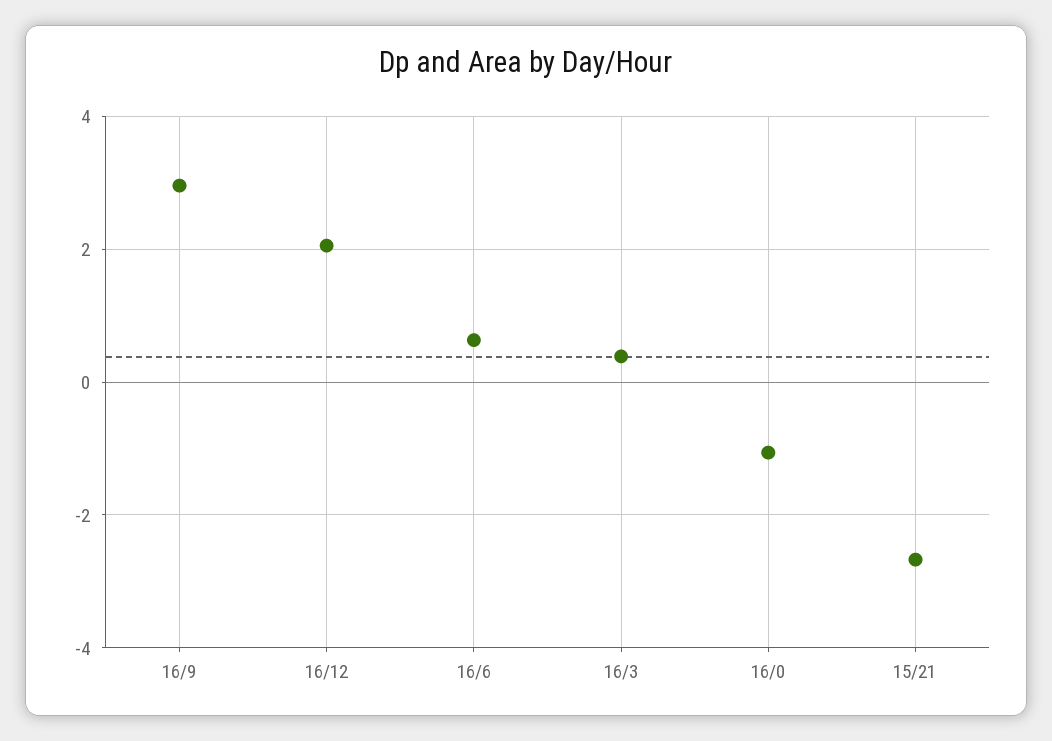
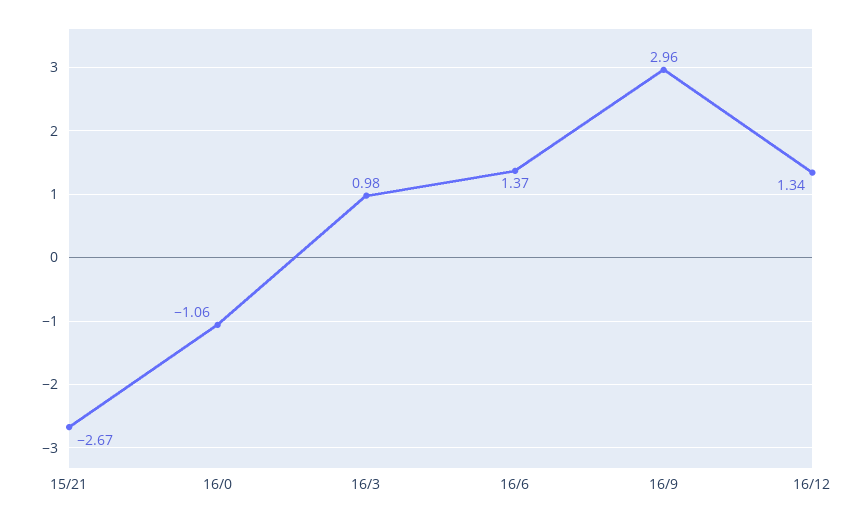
16/12: 2 -> 1.34
16/6: 0.6 -> 1.37
16/3: 0.4 -> 0.98

